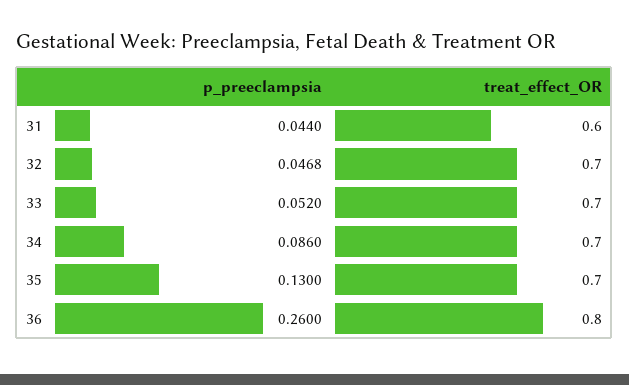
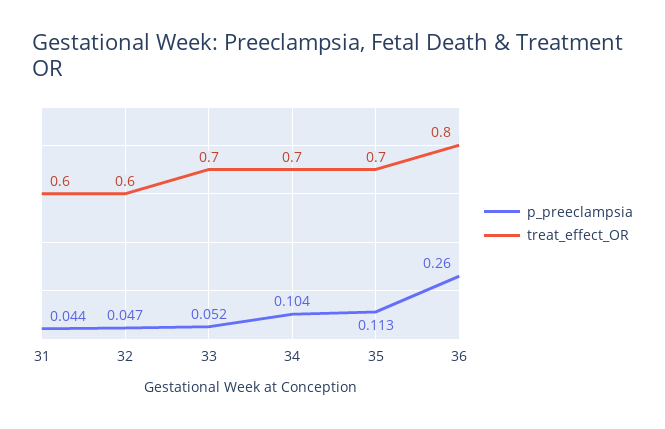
treat_effect_OR, 32: 0.7 -> 0.6
p_preeclampsia, 34: 0.086 -> 0.104
p_preeclampsia, 35: 0.13 -> 0.113

